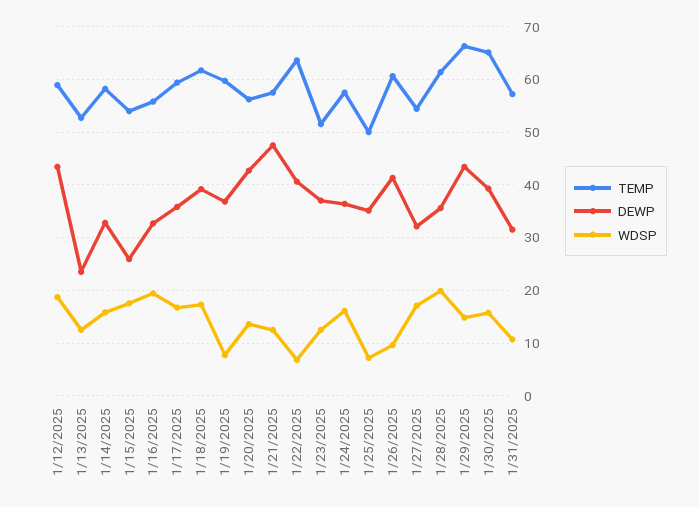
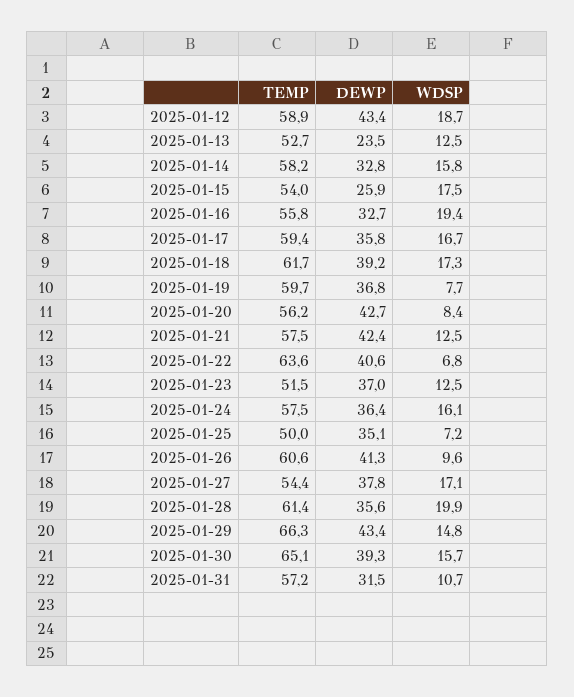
WDSP, 1/20/2025: 14 -> 8.4
DEWP, 1/21/2025: 48 -> 42.4
DEWP, 1/27/2025: 32 -> 37.8

